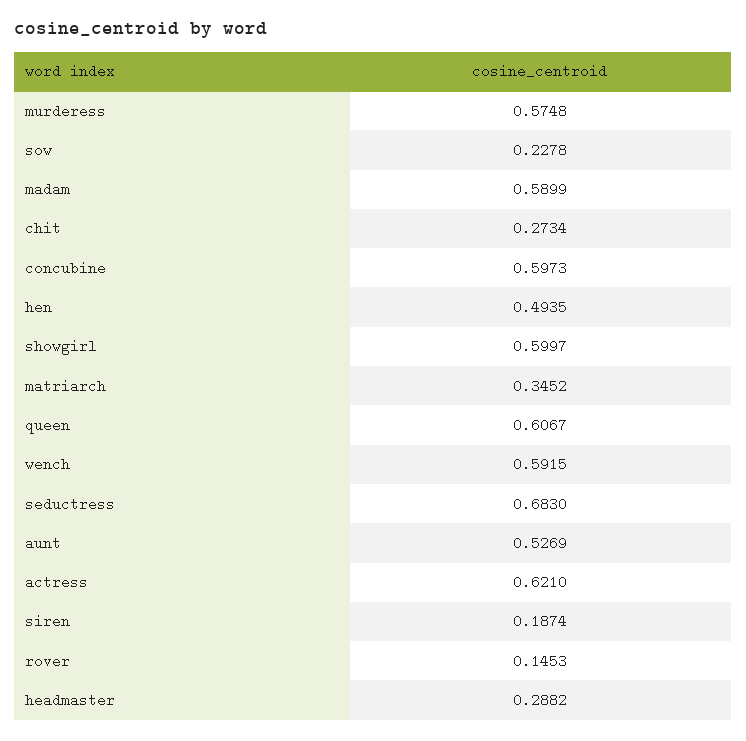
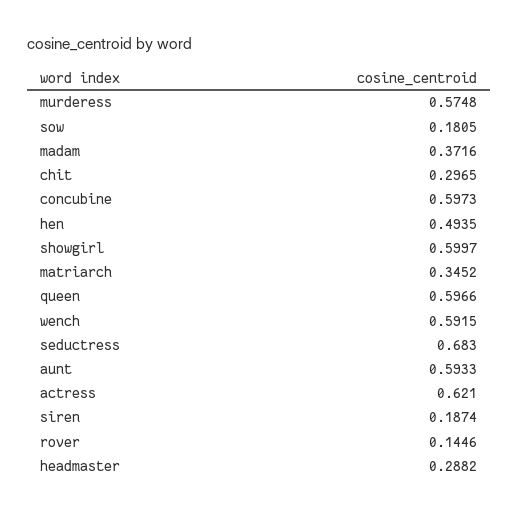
sow: 0.2278 -> 0.1805
madam: 0.5899 -> 0.3716
chit: 0.2734 -> 0.2965
queen: 0.6067 -> 0.5966
aunt: 0.5269 -> 0.5933
rover: 0.1453 -> 0.1446

